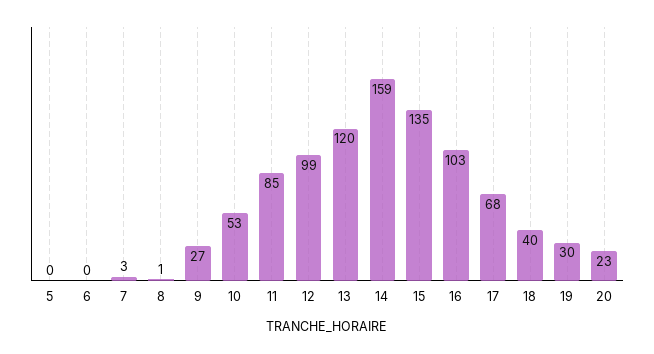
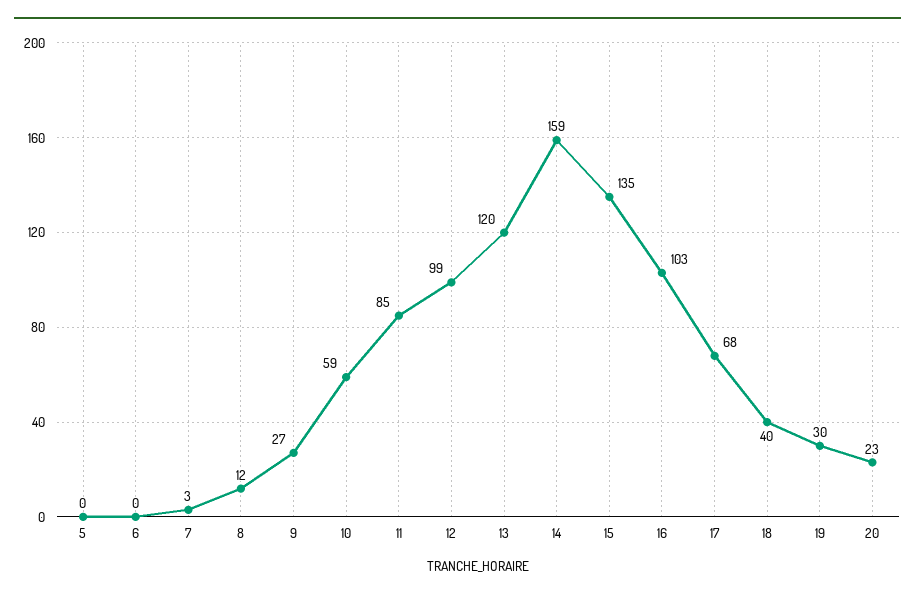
8: 1 -> 12
10: 53 -> 59

